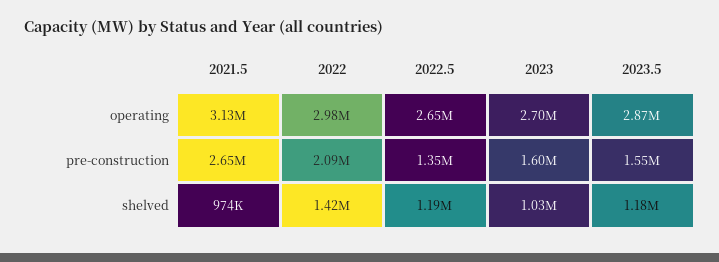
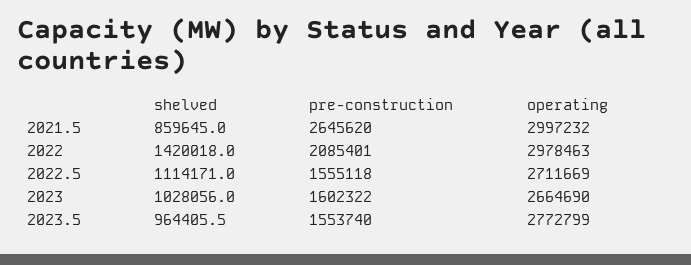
2021.5, operating: 3130000 -> 2997232
2022.5, operating: 2650000 -> 2711669
2023, operating: 2700000 -> 2664690
2023.5, operating: 2870000 -> 2772799
2022.5, pre-construction: 1350000 -> 1555118
2021.5, shelved: 974000 -> 859645
2022.5, shelved: 1190000 -> 1114171
2023.5, shelved: 1180000 -> 964405.5

